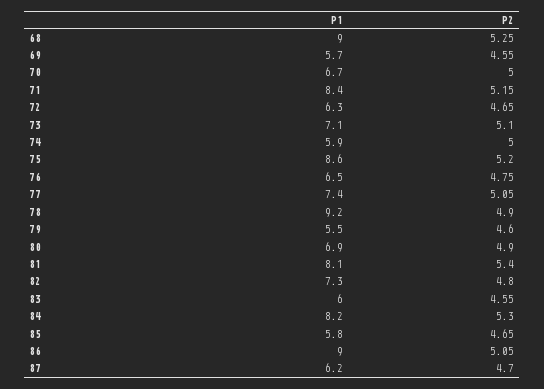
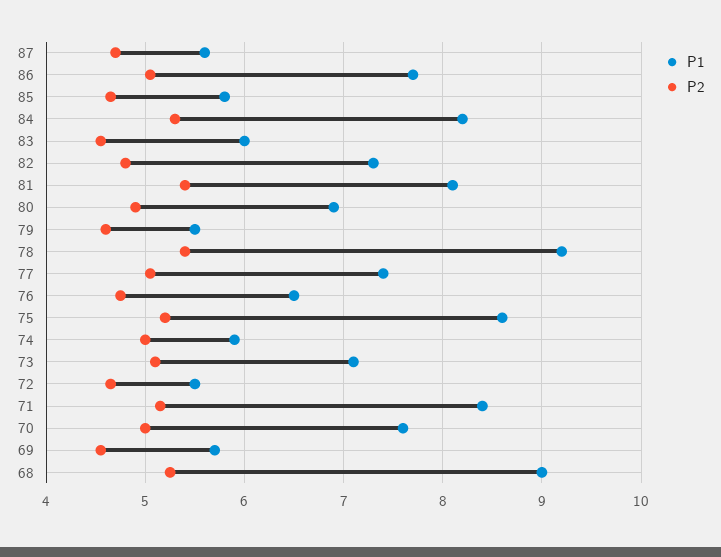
P1, 70: 6.7 -> 7.6
P1, 72: 6.3 -> 5.5
P2, 78: 4.9 -> 5.4
P1, 86: 9 -> 7.7
P1, 87: 6.2 -> 5.6

